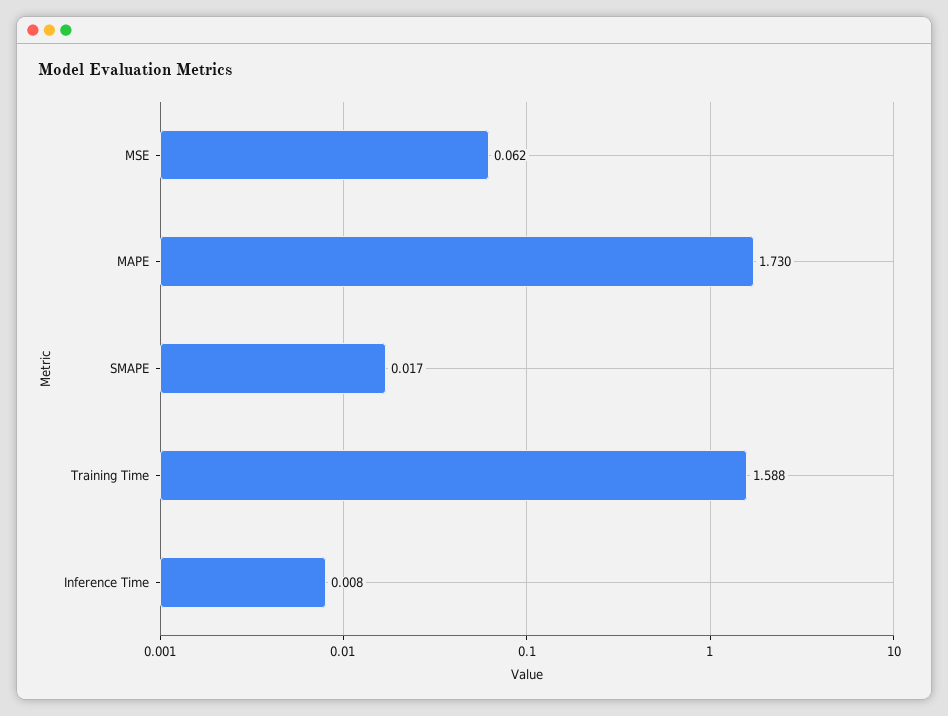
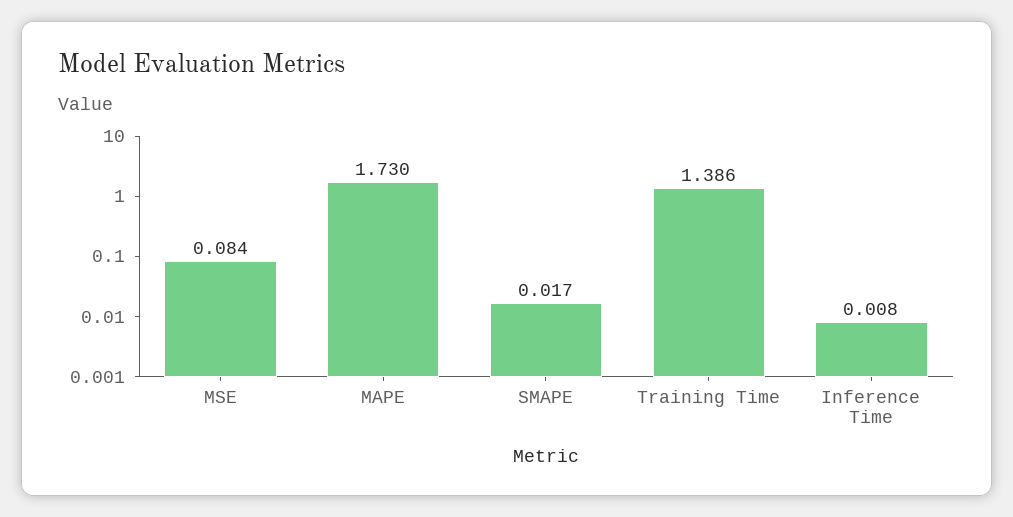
MSE: 0.062 -> 0.084
Training Time: 1.588 -> 1.386

